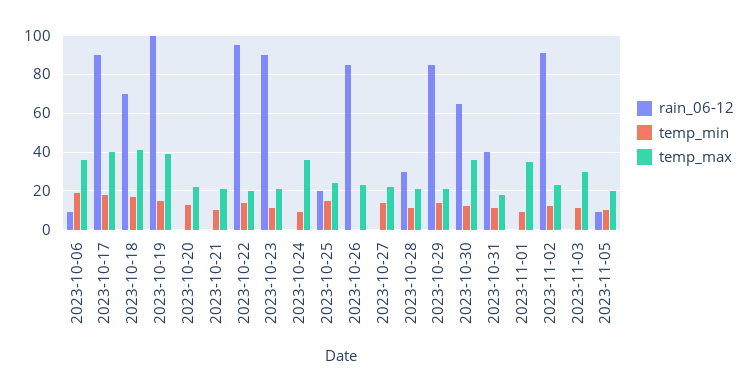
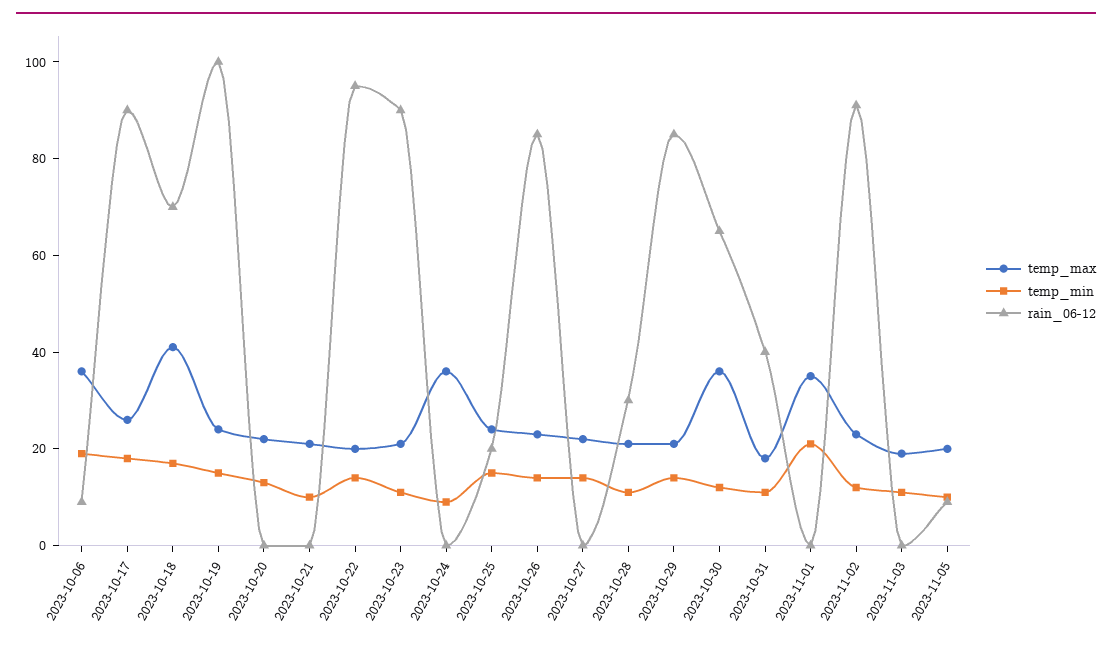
temp_max, 2023-10-17: 40 -> 25
temp_max, 2023-10-19: 40 -> 25
temp_min, 2023-10-26: 0 -> 15
temp_min, 2023-11-01: 10 -> 20
temp_max, 2023-11-03: 30 -> 20

